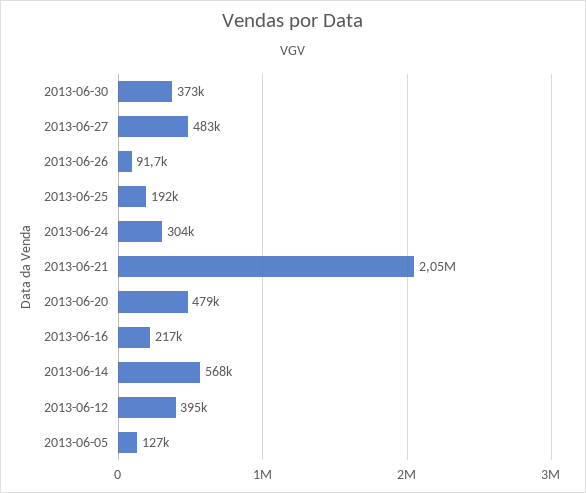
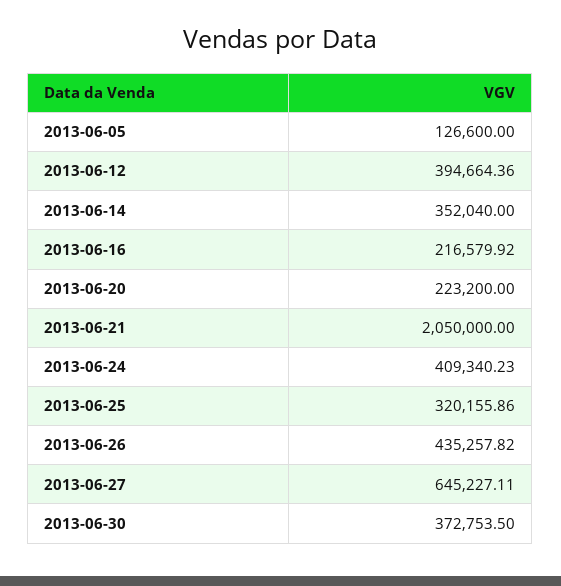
2013-06-27: 483000 -> 645227.11
2013-06-26: 91700 -> 435257.82
2013-06-25: 192000 -> 320155.86
2013-06-24: 304000 -> 409340.23
2013-06-20: 479000 -> 223200
2013-06-14: 568000 -> 352040

